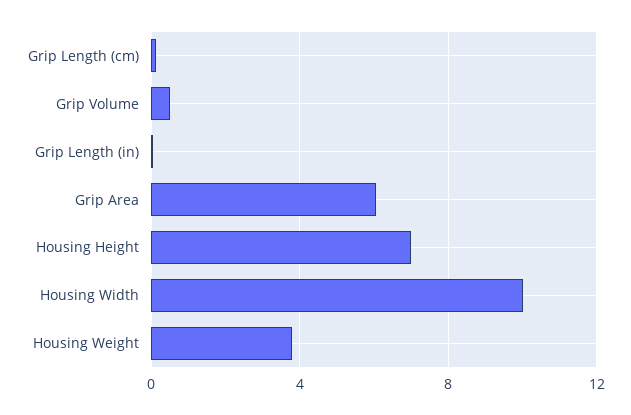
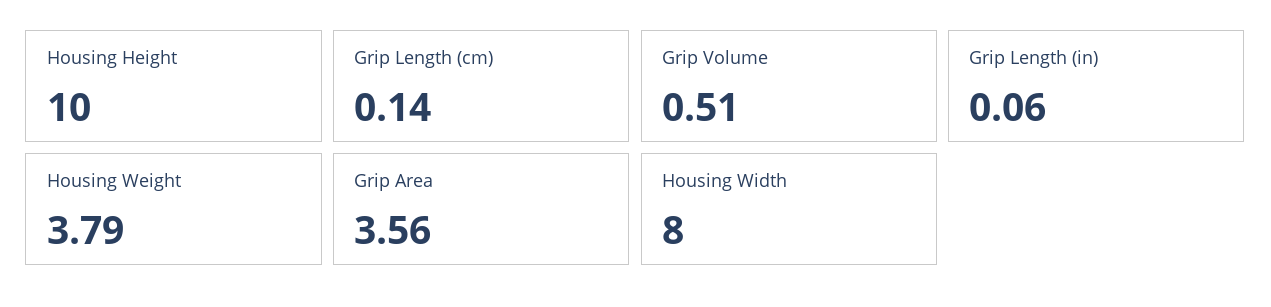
Grip Area: 6 -> 3.56
Housing Height: 7 -> 10
Housing Width: 10 -> 8

